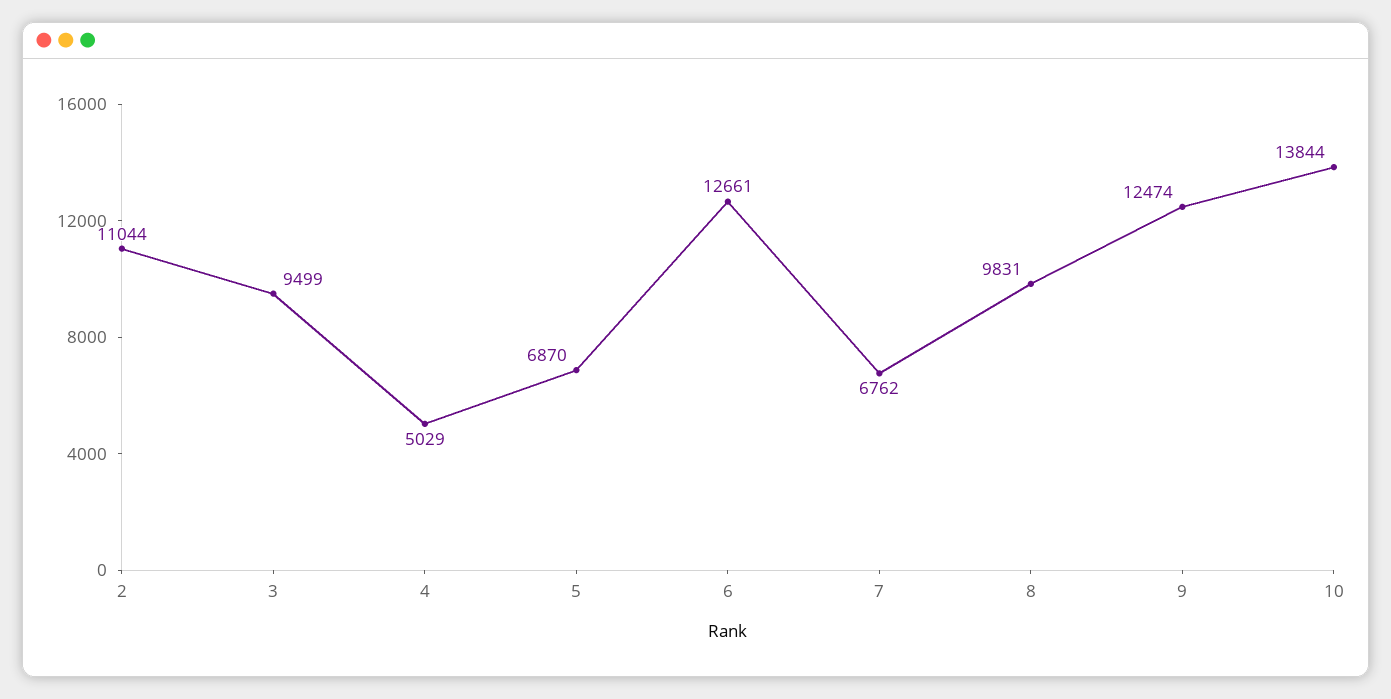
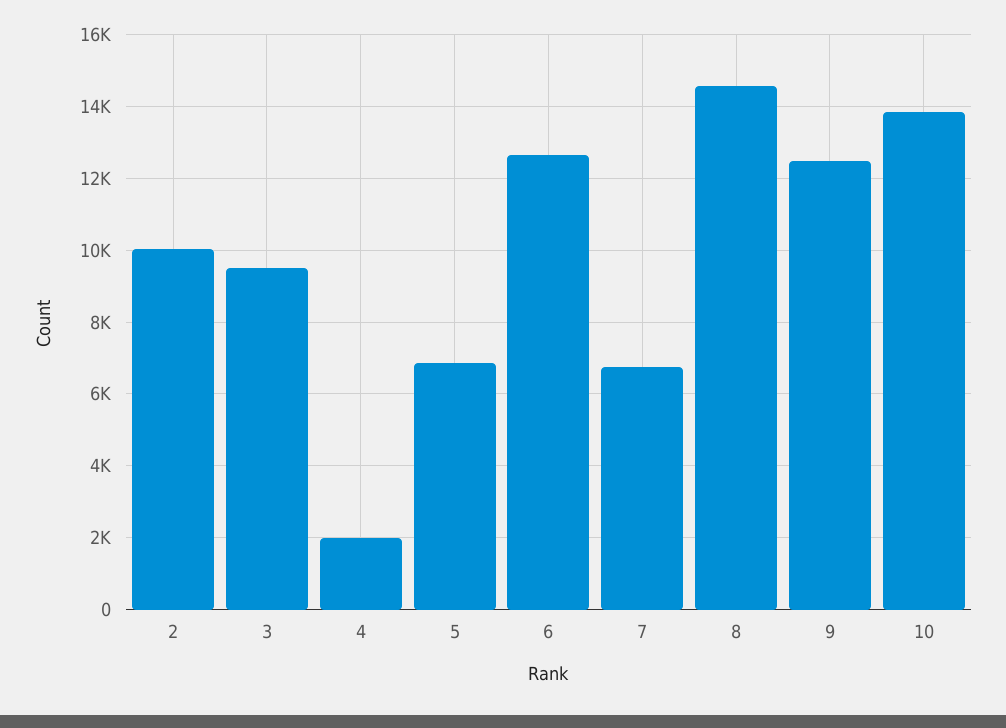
2: 11044 -> 10000
4: 5029 -> 2000
8: 9831 -> 14600

